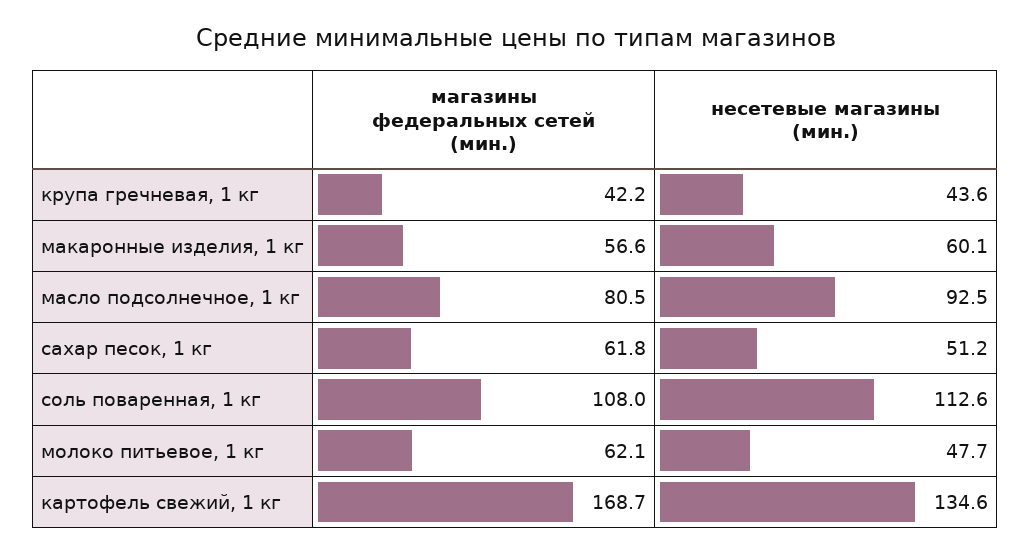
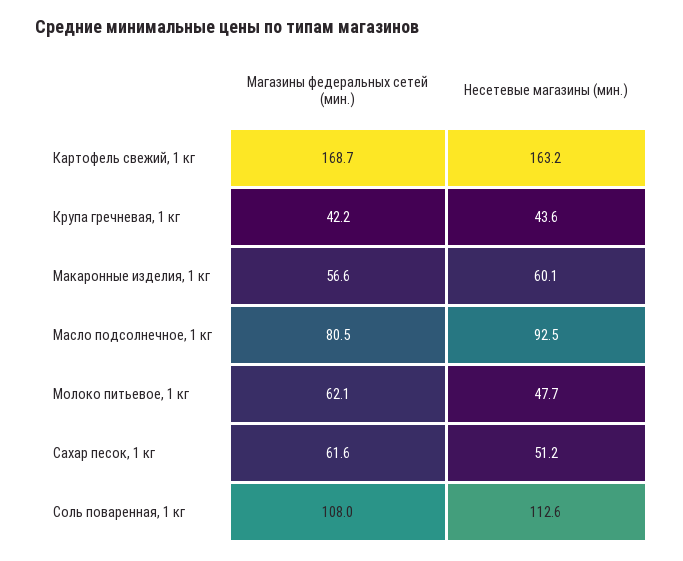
магазины федеральных сетей (мин.), сахар песок, 1 кг: 61.8 -> 61.6
несетевые магазины (мин.), картофель свежий, 1 кг: 134.6 -> 163.2

